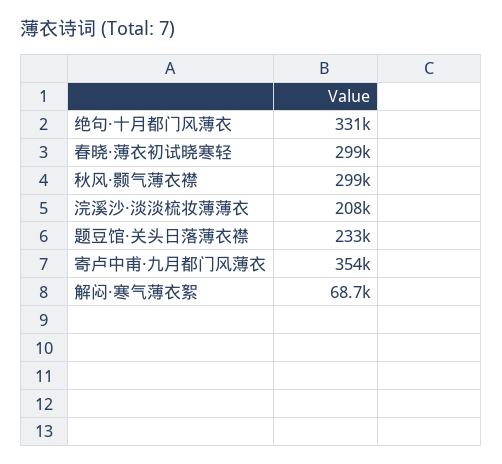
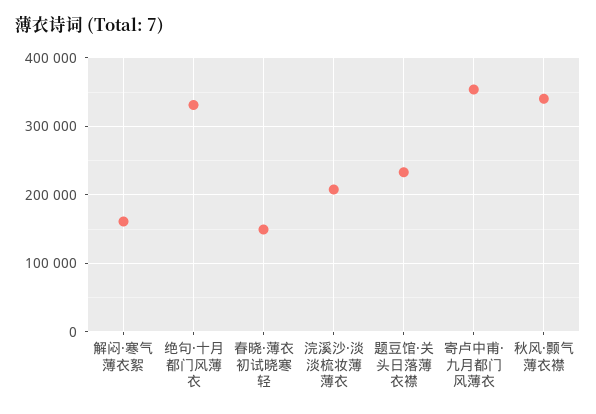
春晓·薄衣初试晓寒轻: 299000 -> 150000
秋风·颢气薄衣襟: 299000 -> 340000
解闷·寒气薄衣絮: 68700 -> 160000

